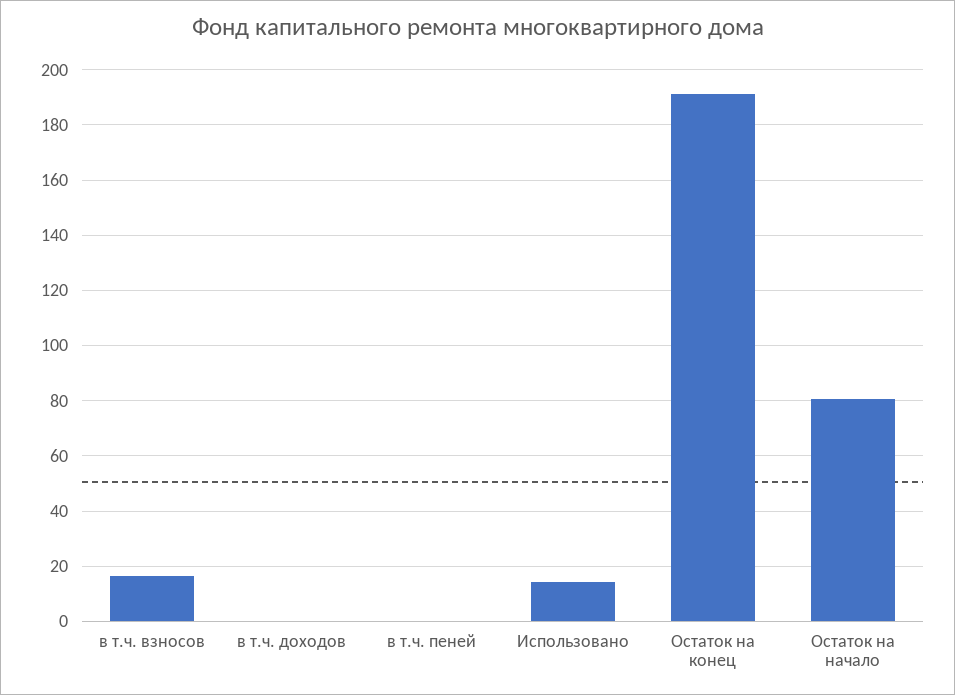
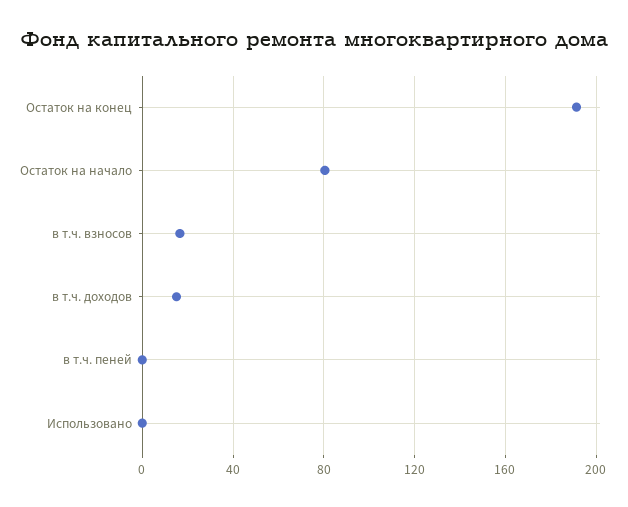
в т.ч. доходов: 0 -> 15
Использовано: 15 -> 0

